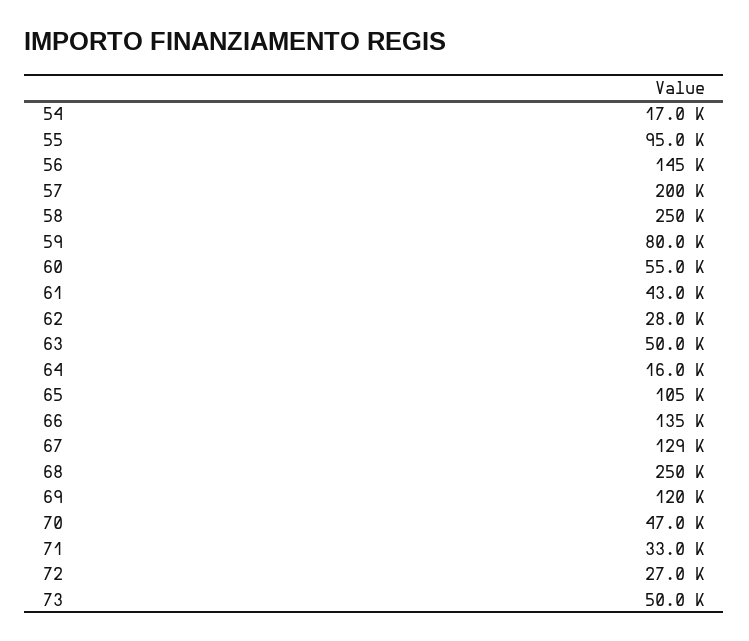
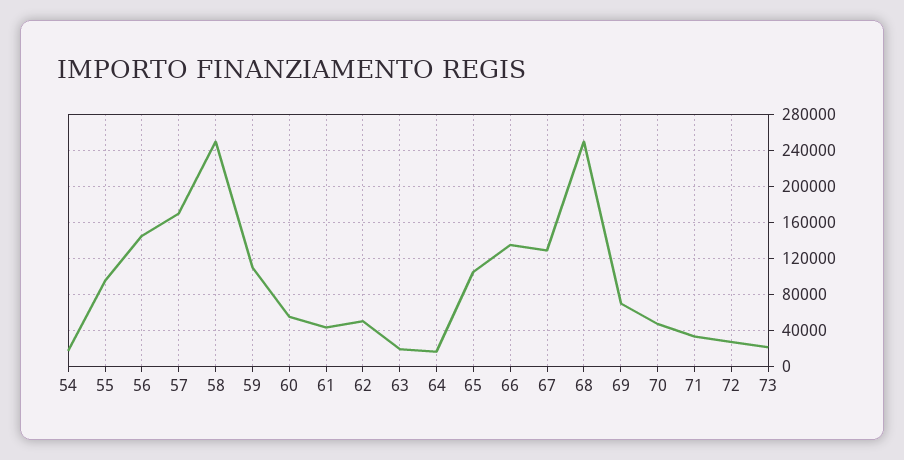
57: 200000 -> 170000
59: 80000 -> 110000
62: 28000 -> 50000
63: 50000 -> 20000
69: 120000 -> 70000
73: 50000 -> 20000

